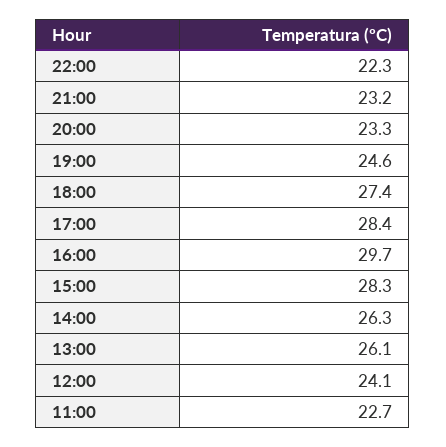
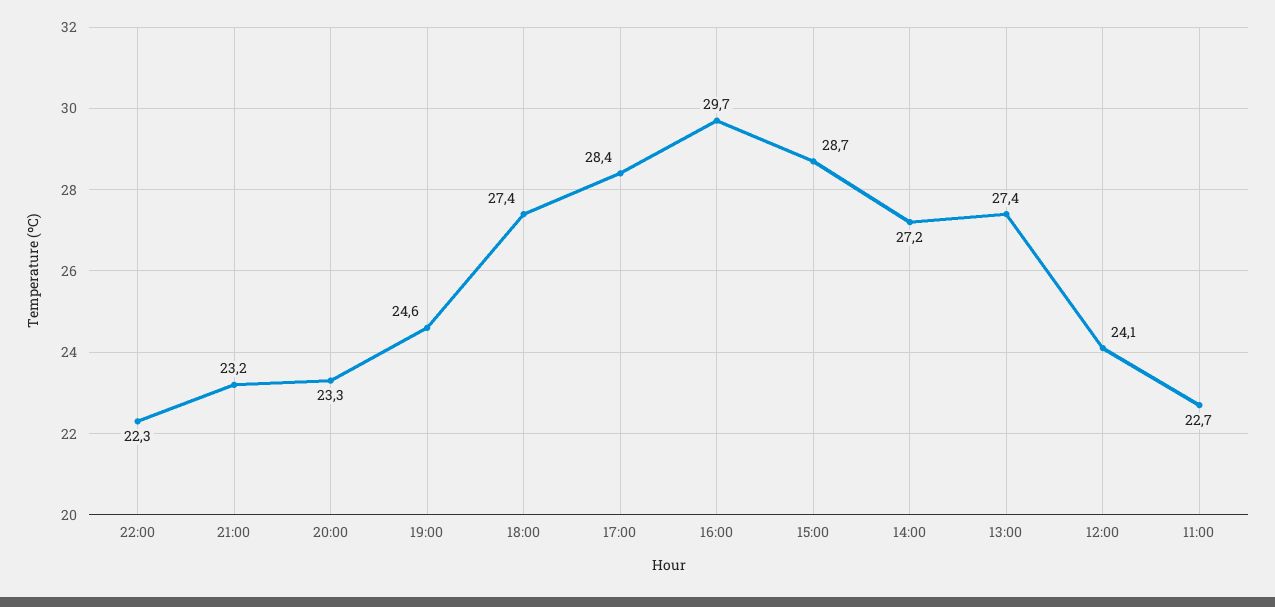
15:00: 28.3 -> 28.7
14:00: 26.3 -> 27.2
13:00: 26.1 -> 27.4

